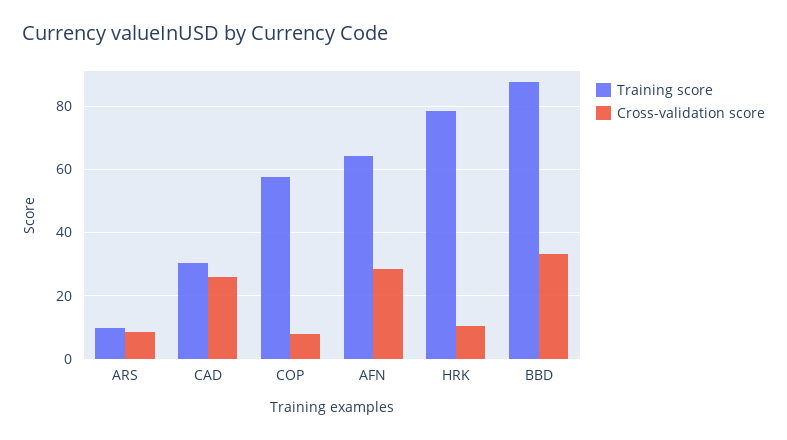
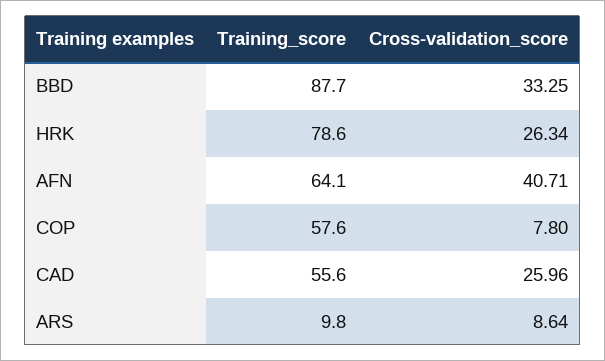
Training score, CAD: 30 -> 55.6
Cross-validation score, AFN: 28 -> 40.71
Cross-validation score, HRK: 10 -> 26.34

